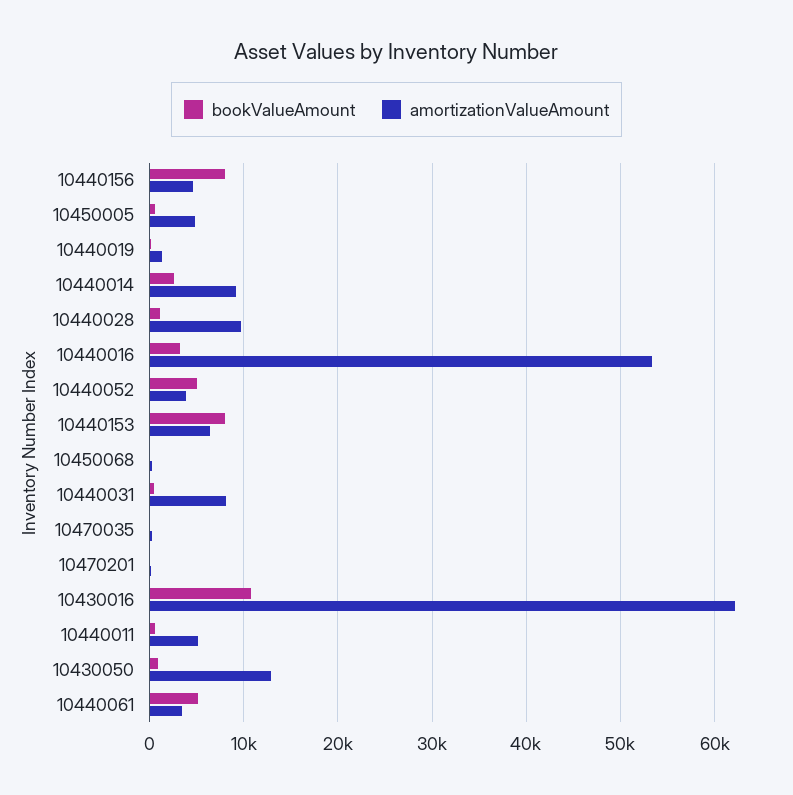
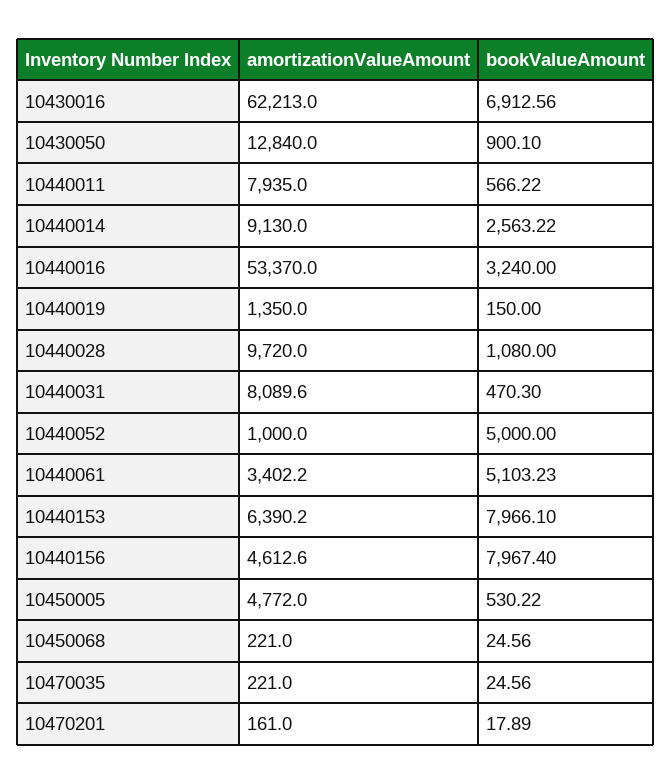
amortizationValueAmount, 10440052: 4000 -> 1000
bookValueAmount, 10430016: 11000 -> 6912.56
amortizationValueAmount, 10440011: 5000 -> 7935

